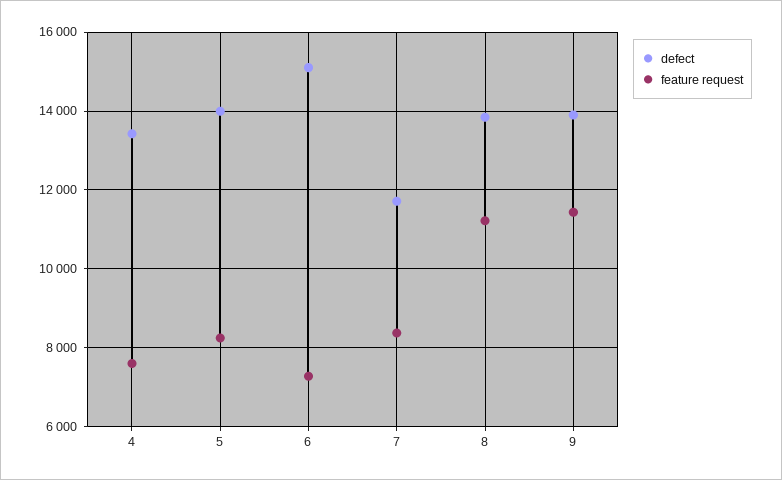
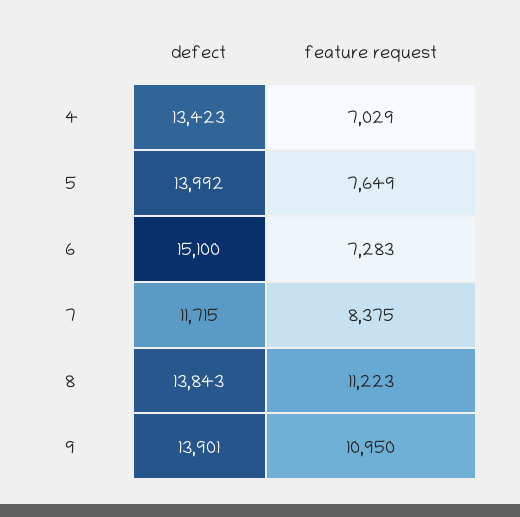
feature request, 4: 7600 -> 7029
feature request, 5: 8200 -> 7649
feature request, 9: 11400 -> 10950

